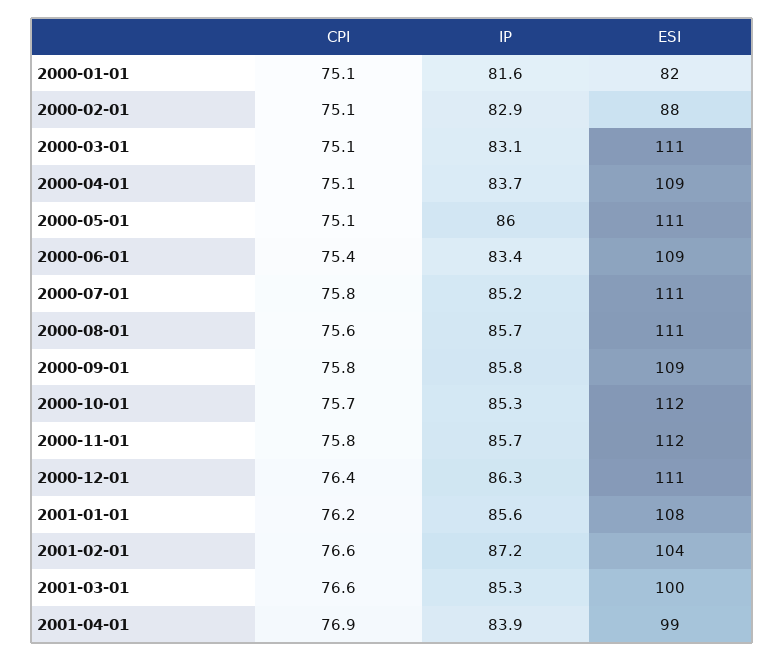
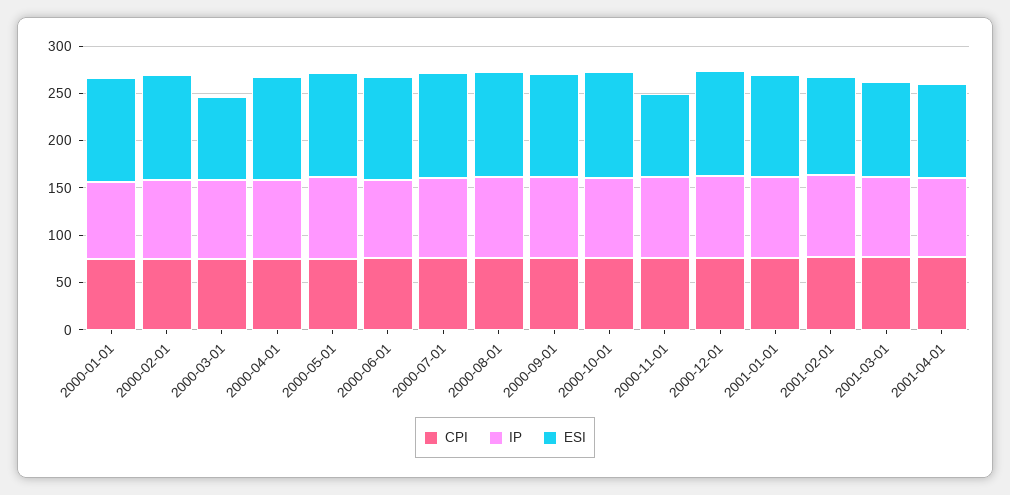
ESI, 2000-01-01: 82 -> 110
ESI, 2000-02-01: 88 -> 110
ESI, 2000-03-01: 111 -> 90
ESI, 2000-11-01: 112 -> 90

